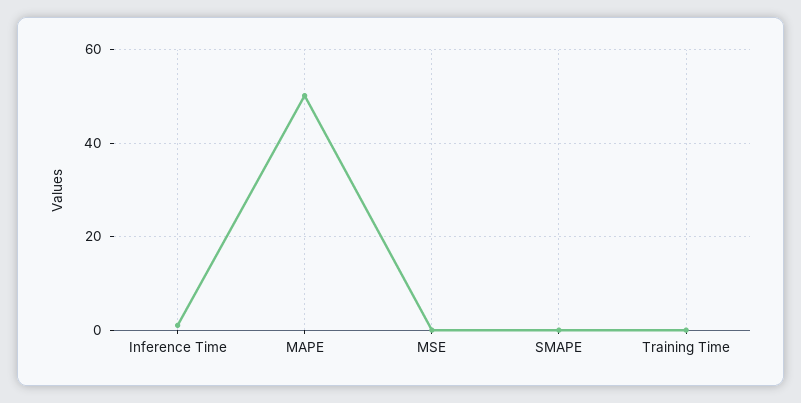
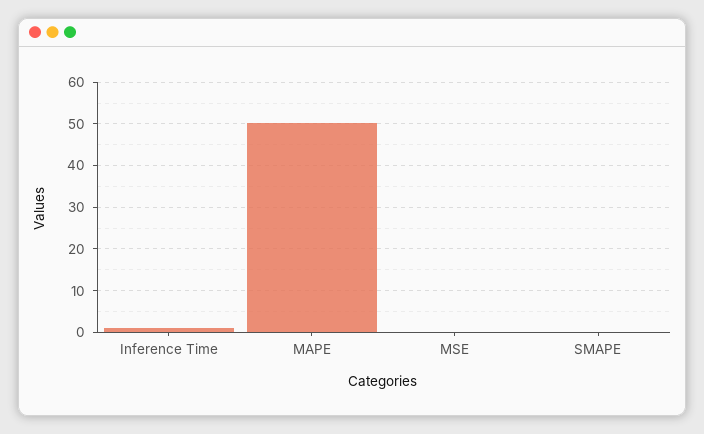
Training Time: 0 -> none

